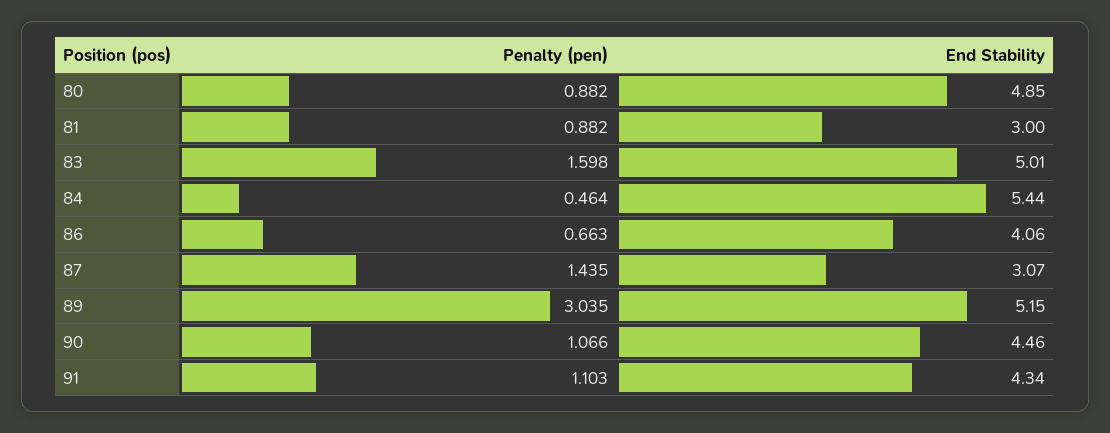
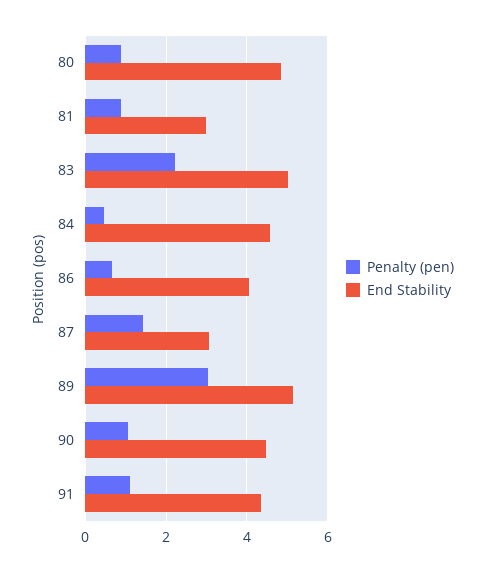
Penalty (pen), 83: 1.598 -> 2.2
End Stability, 84: 5.44 -> 4.6

